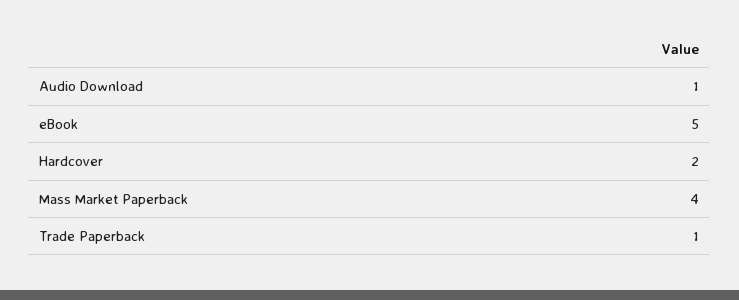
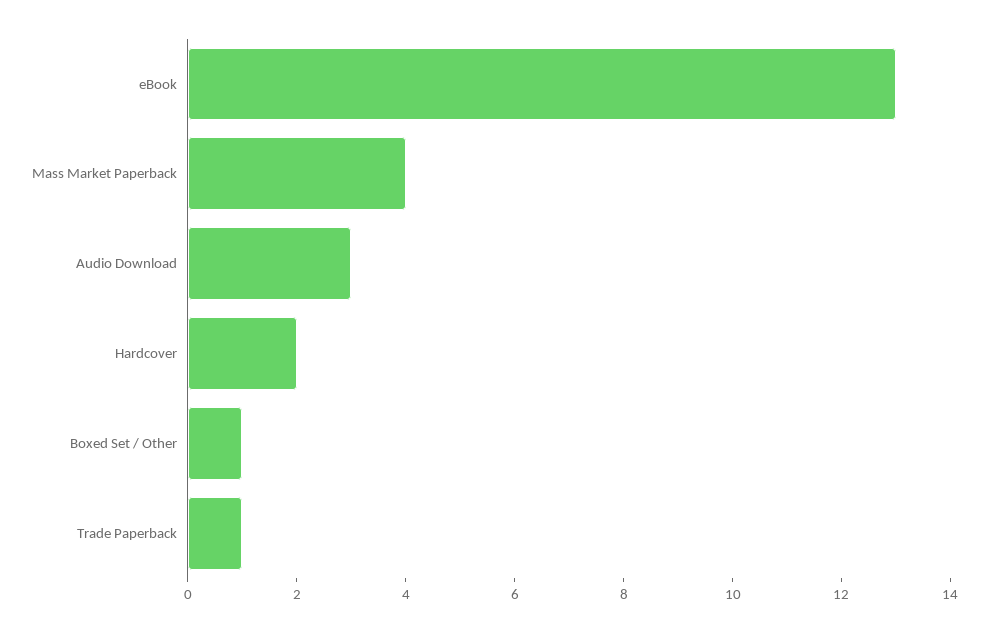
Audio Download: 1 -> 3
eBook: 5 -> 13
Boxed Set / Other: none -> 1

